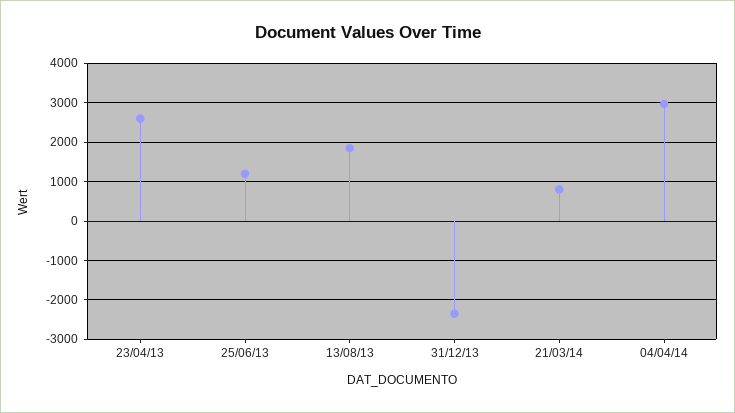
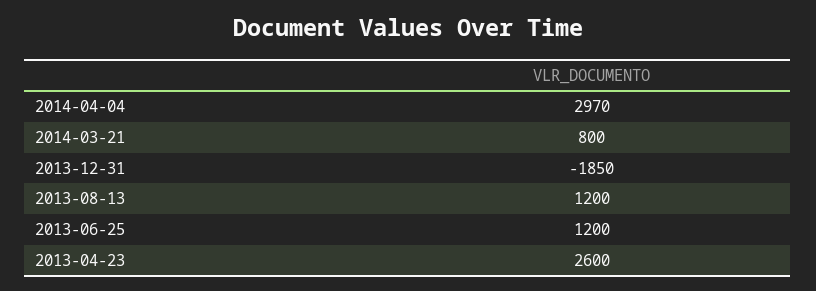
13/08/13: 1800 -> 1200
31/12/13: -2400 -> -1850

